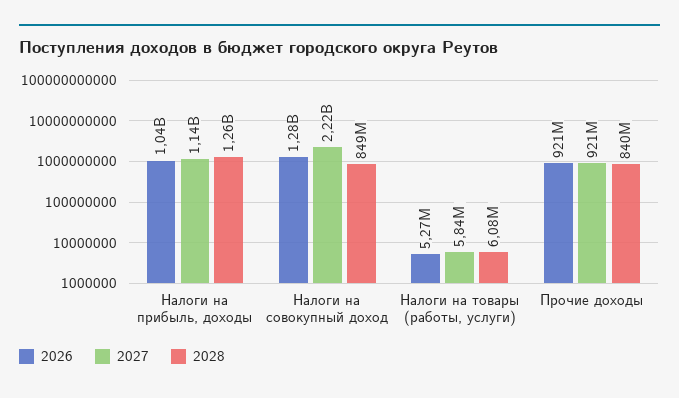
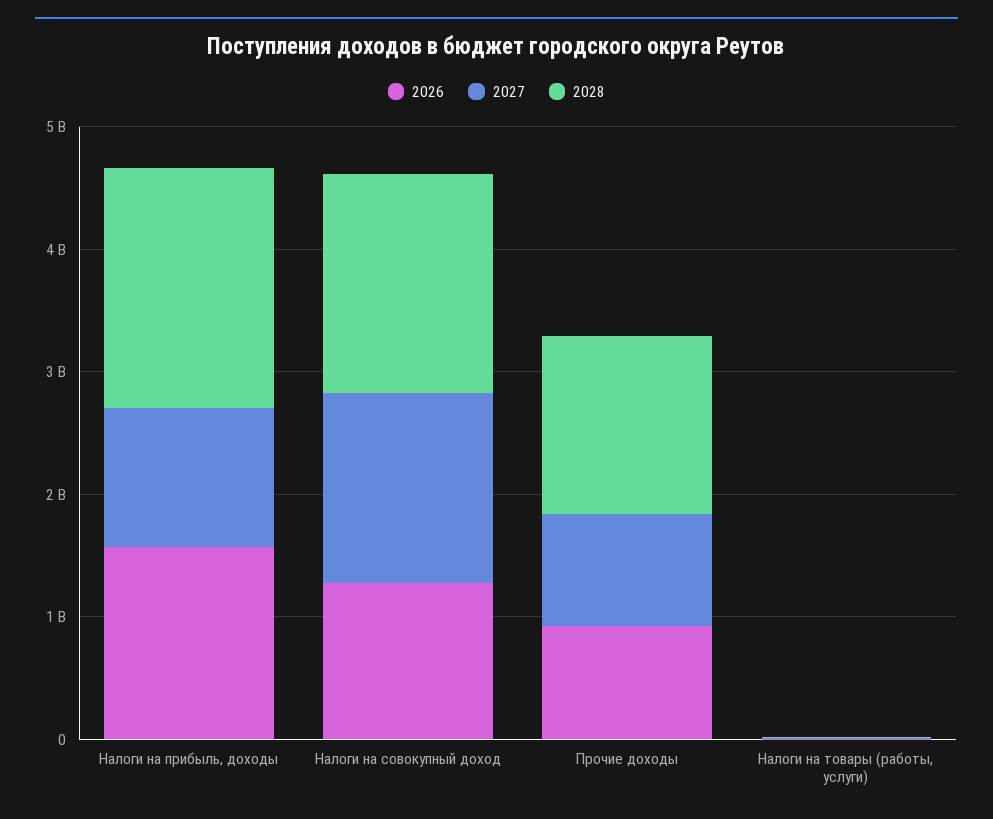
2026, Налоги на прибыль, доходы: 1040000000 -> 1600000000
2028, Налоги на прибыль, доходы: 1260000000 -> 2000000000
2027, Налоги на совокупный доход: 2220000000 -> 1600000000
2028, Налоги на совокупный доход: 849000000 -> 1800000000
2028, Прочие доходы: 840000000 -> 1400000000

